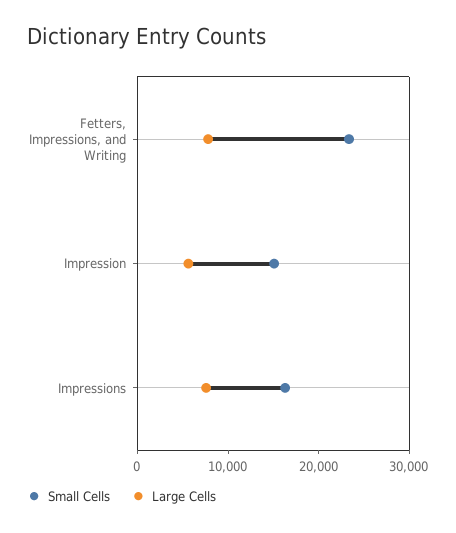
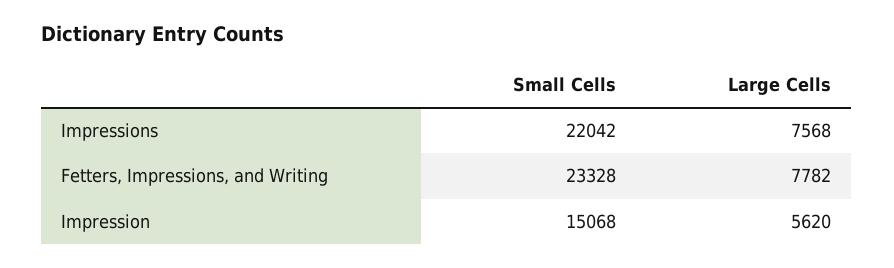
Small Cells, Impressions: 16000 -> 22042

